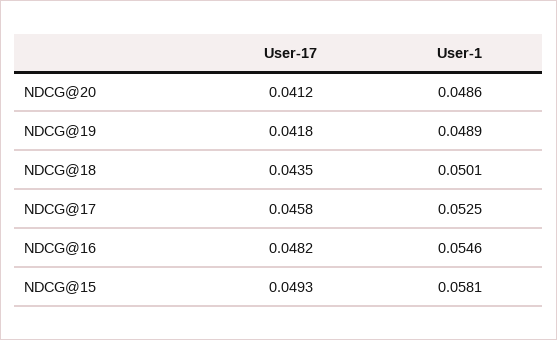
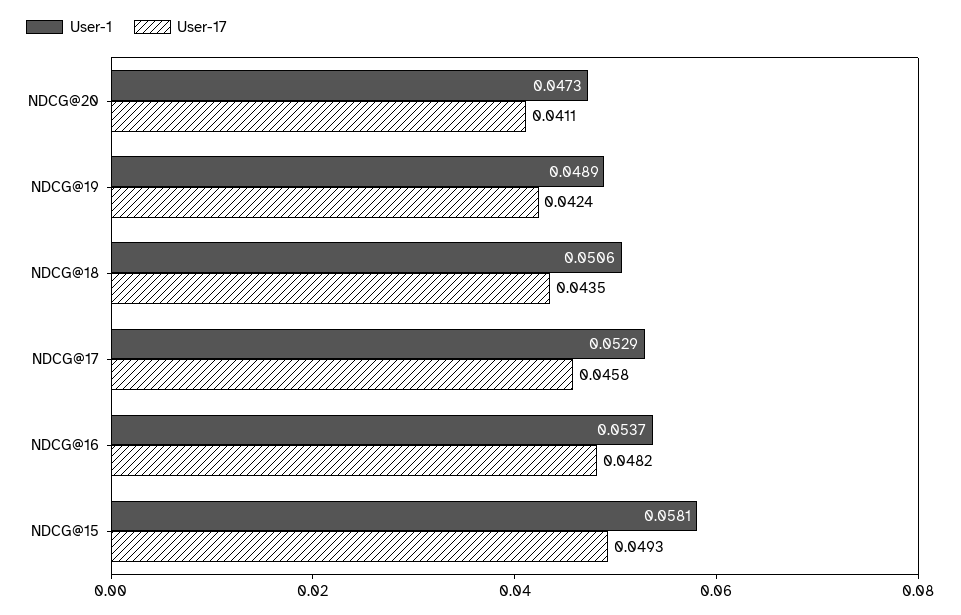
User-17, NDCG@20: 0.0412 -> 0.0411
User-1, NDCG@20: 0.0486 -> 0.0473
User-17, NDCG@19: 0.0418 -> 0.0424
User-1, NDCG@18: 0.0501 -> 0.0506
User-1, NDCG@17: 0.0525 -> 0.0529
User-1, NDCG@16: 0.0546 -> 0.0537

